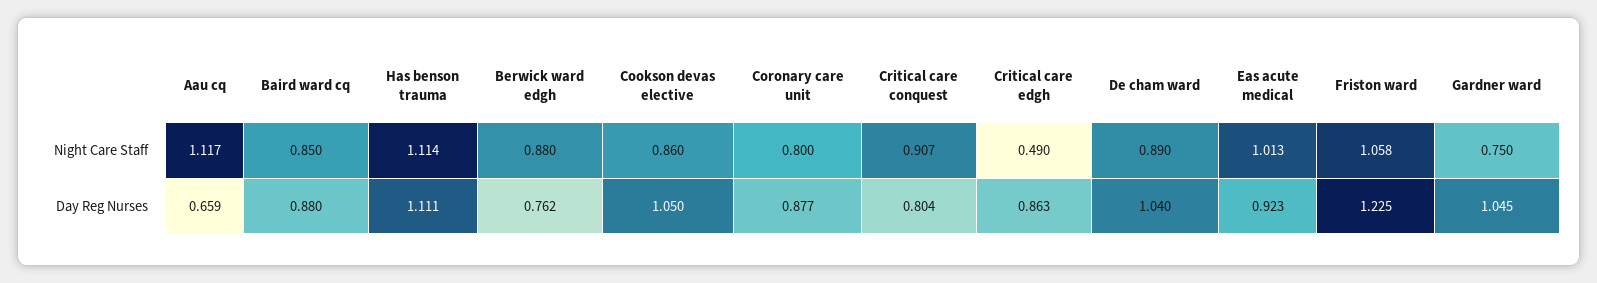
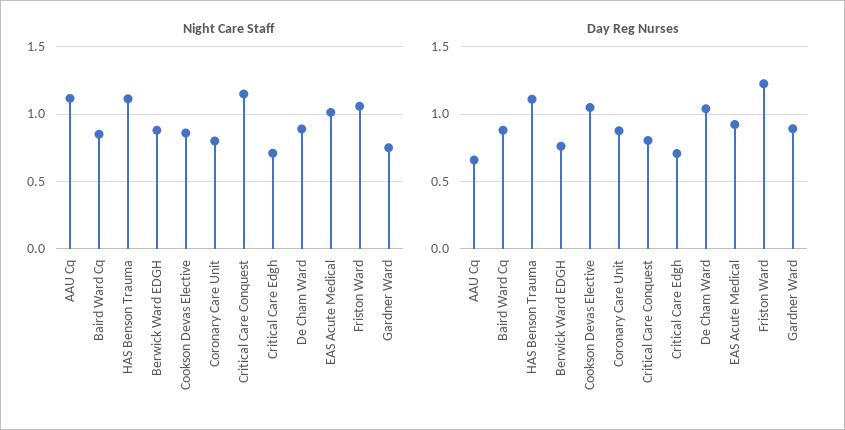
Night Care Staff, Critical care conquest: 0.907 -> 1.15
Night Care Staff, Critical care edgh: 0.49 -> 0.7
Day Reg Nurses, Critical care edgh: 0.863 -> 0.7
Day Reg Nurses, Gardner ward: 1.045 -> 0.9

